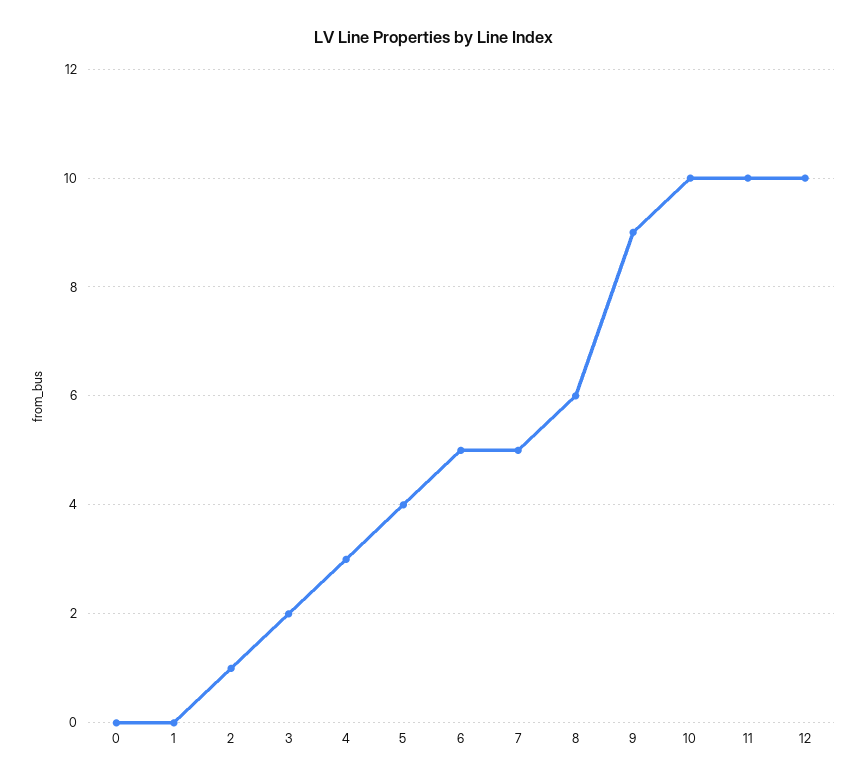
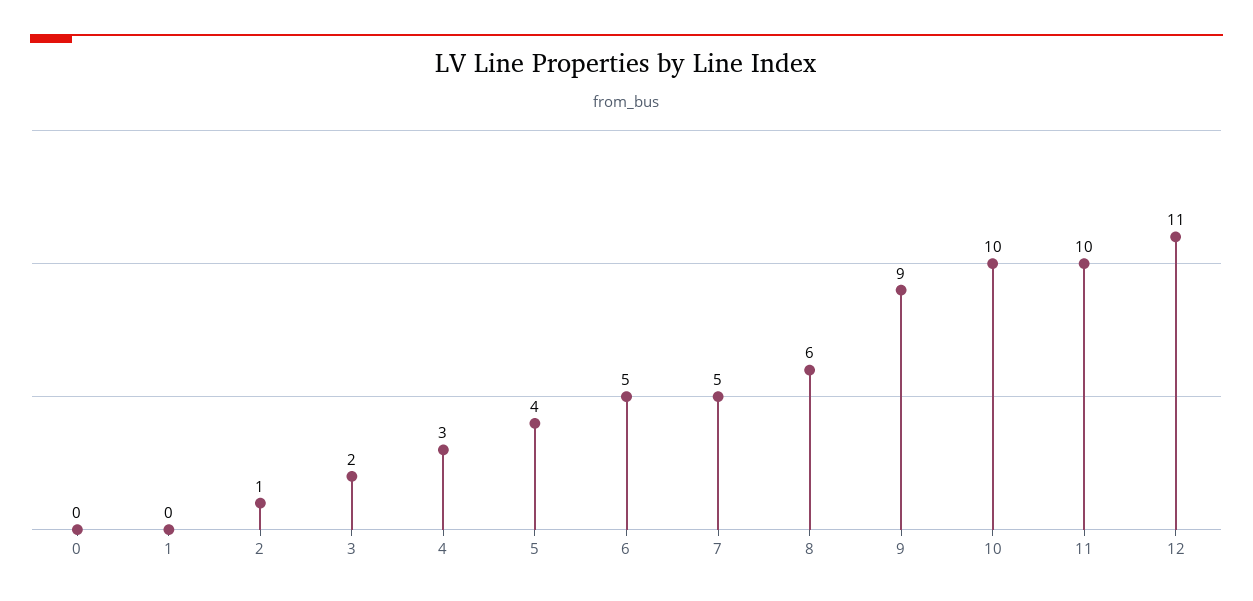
12: 10 -> 11

